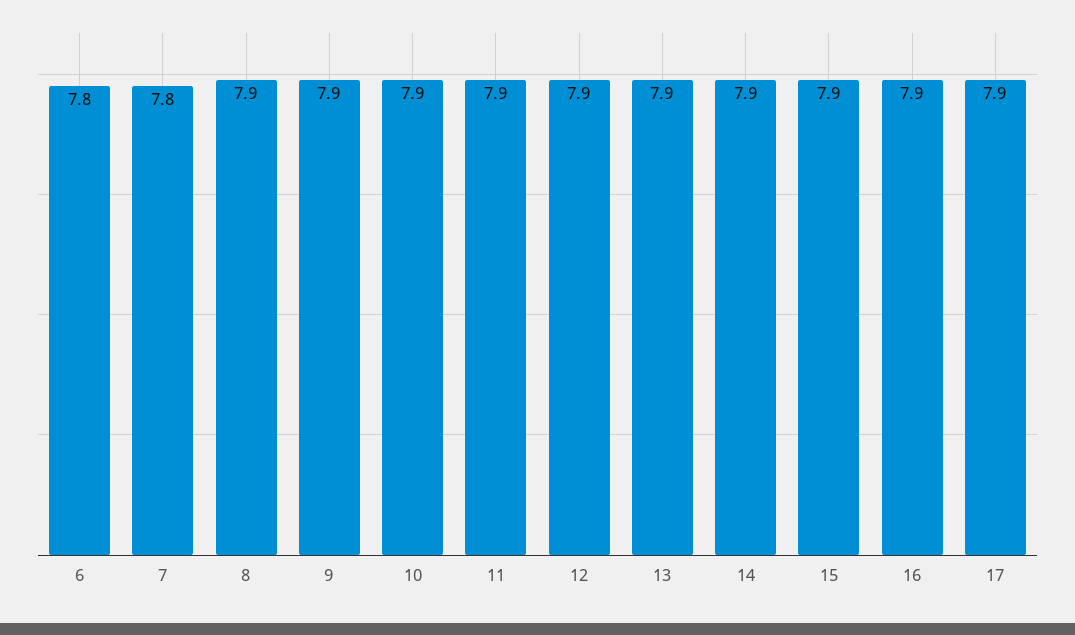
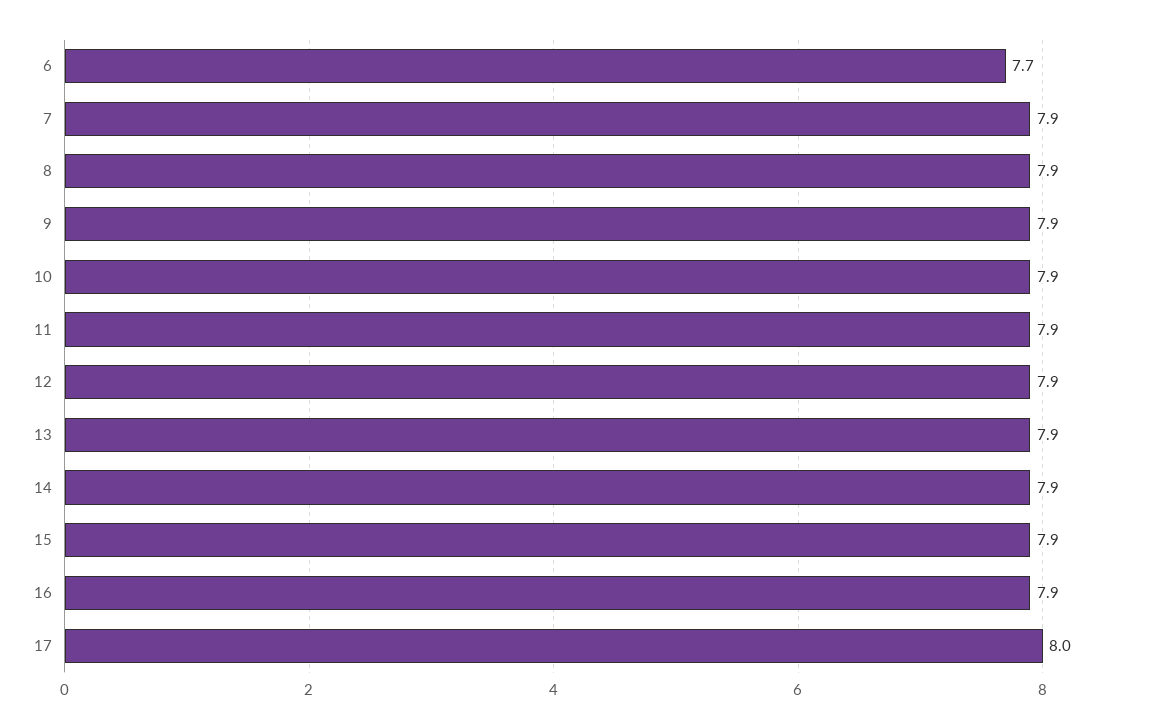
6: 7.8 -> 7.7
7: 7.8 -> 7.9
17: 7.9 -> 8

